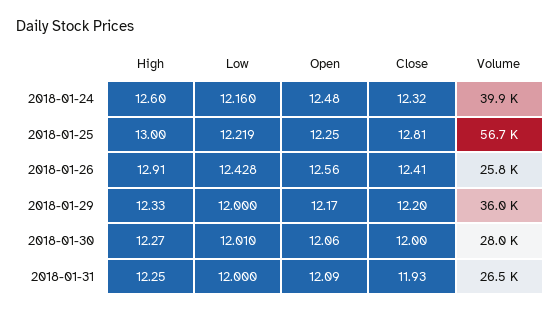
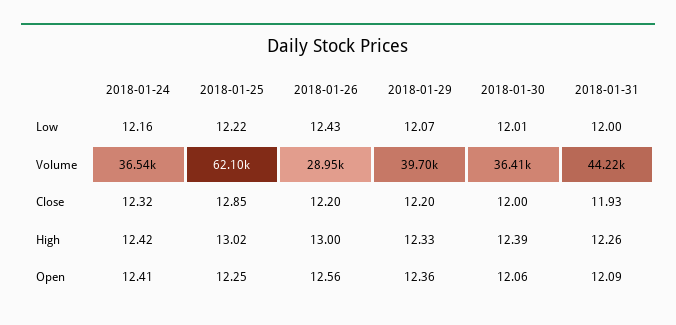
High, 2018-01-24: 12.6 -> 12.42
Open, 2018-01-24: 12.48 -> 12.41
Volume, 2018-01-24: 39900 -> 36540
High, 2018-01-25: 13 -> 13.02
Close, 2018-01-25: 12.81 -> 12.85
Volume, 2018-01-25: 56700 -> 62100
High, 2018-01-26: 12.91 -> 13
Close, 2018-01-26: 12.41 -> 12.2
Volume, 2018-01-26: 25800 -> 28950
Low, 2018-01-29: 12 -> 12.07
Open, 2018-01-29: 12.17 -> 12.36
Volume, 2018-01-29: 36000 -> 39700
High, 2018-01-30: 12.27 -> 12.39
Volume, 2018-01-30: 28000 -> 36410
High, 2018-01-31: 12.25 -> 12.26
Volume, 2018-01-31: 26500 -> 44220

